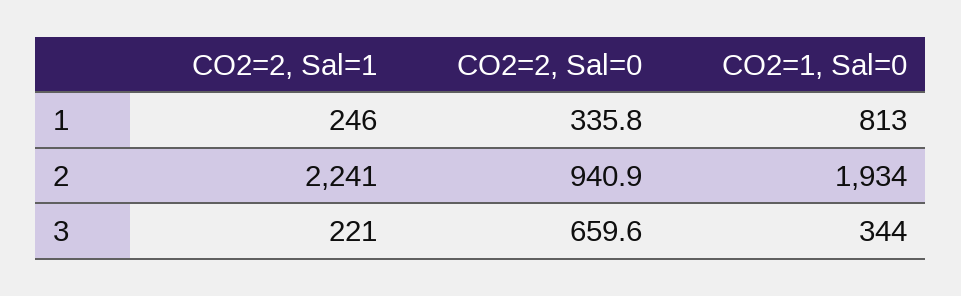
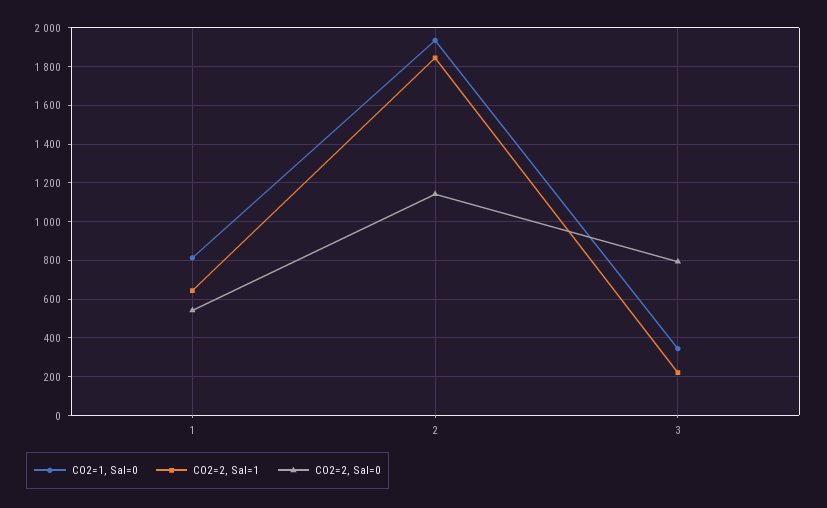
CO2=2, Sal=1, 1: 246 -> 650
CO2=2, Sal=0, 1: 335.8 -> 550
CO2=2, Sal=1, 2: 2241 -> 1850
CO2=2, Sal=0, 2: 940.9 -> 1150
CO2=2, Sal=0, 3: 659.6 -> 800

